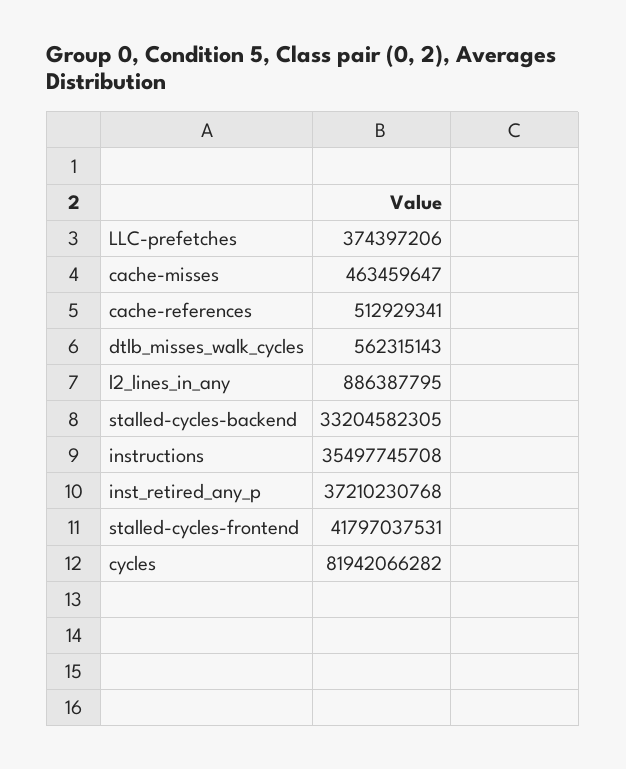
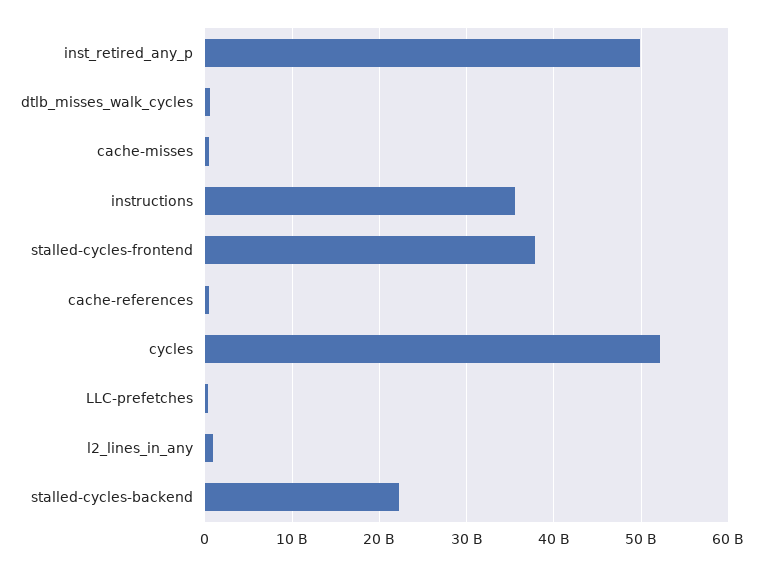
stalled-cycles-backend: 33204582305 -> 22000000000
inst_retired_any_p: 37210230768 -> 50000000000
stalled-cycles-frontend: 41797037531 -> 38000000000
cycles: 81942066282 -> 52000000000

